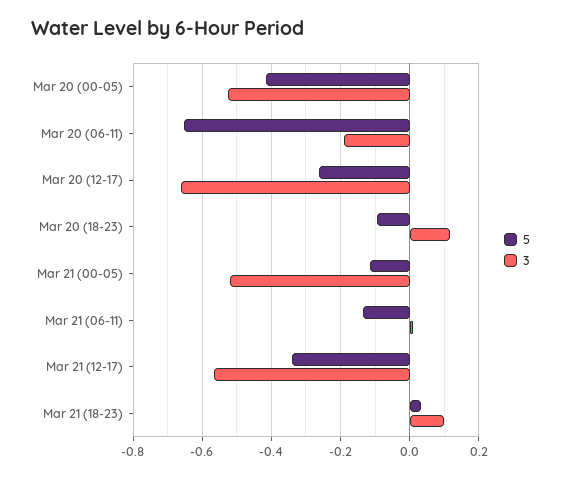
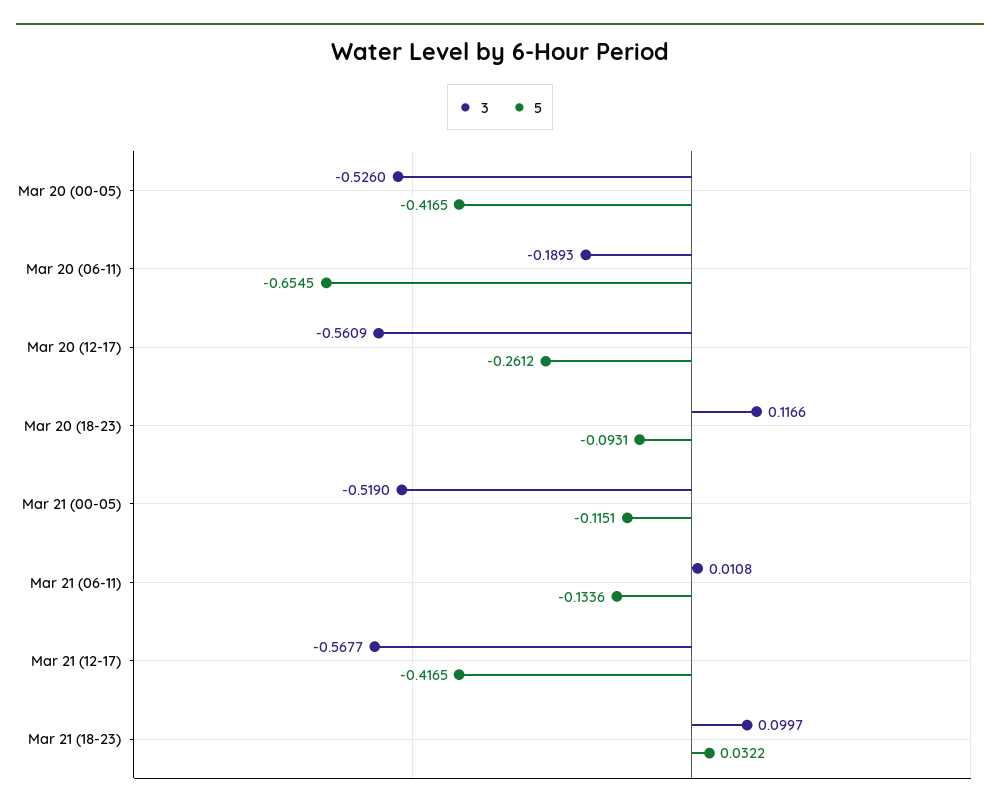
3, Mar 20 (12-17): -0.66 -> -0.5609
5, Mar 21 (12-17): -0.34 -> -0.4165

